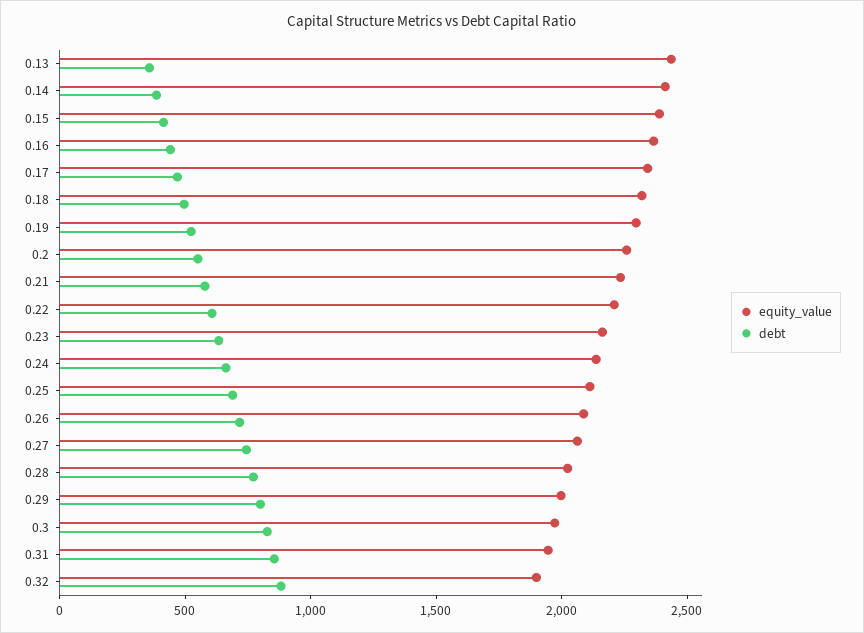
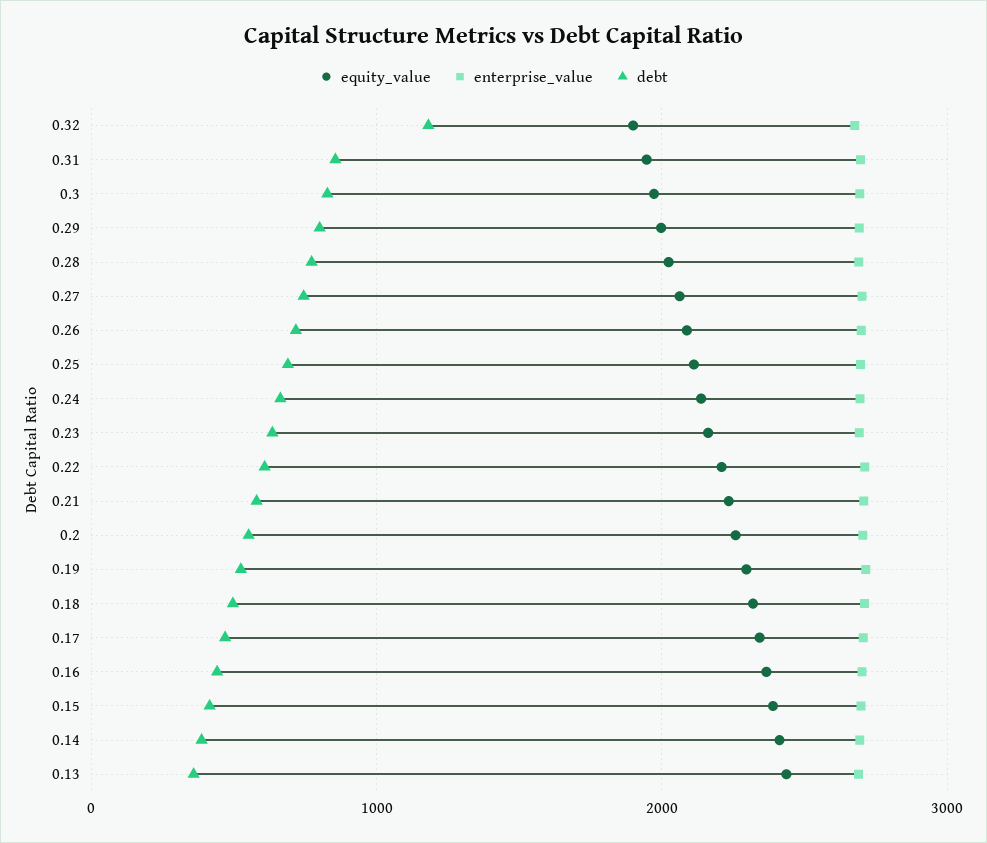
debt, 0.32: 900 -> 1200
enterprise_value, 0.32: none -> 2700
enterprise_value, 0.31: none -> 2700
enterprise_value, 0.3: none -> 2700
enterprise_value, 0.29: none -> 2700
enterprise_value, 0.28: none -> 2700
enterprise_value, 0.27: none -> 2700
enterprise_value, 0.26: none -> 2700
enterprise_value, 0.25: none -> 2700
enterprise_value, 0.24: none -> 2700
enterprise_value, 0.23: none -> 2700
enterprise_value, 0.22: none -> 2700
enterprise_value, 0.21: none -> 2700
enterprise_value, 0.2: none -> 2700
enterprise_value, 0.19: none -> 2700
enterprise_value, 0.18: none -> 2700
enterprise_value, 0.17: none -> 2700
enterprise_value, 0.16: none -> 2700
enterprise_value, 0.15: none -> 2700
enterprise_value, 0.14: none -> 2700
enterprise_value, 0.13: none -> 2700

